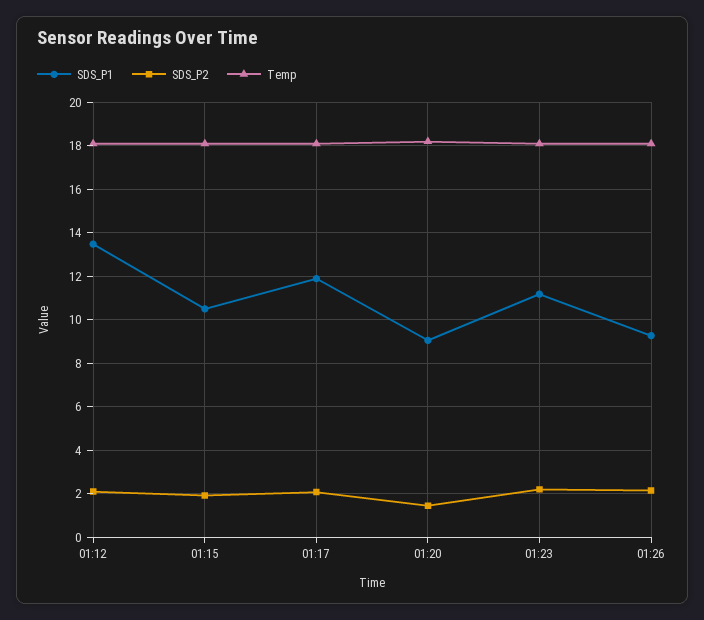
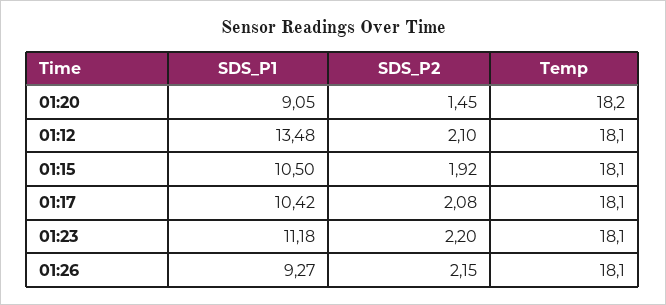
SDS_P1, 01:17: 12 -> 10.42

